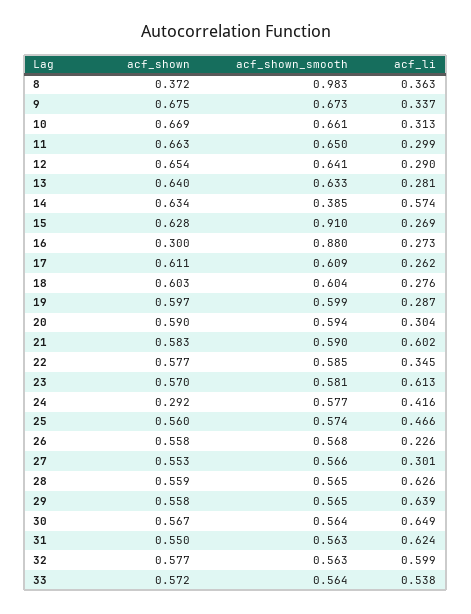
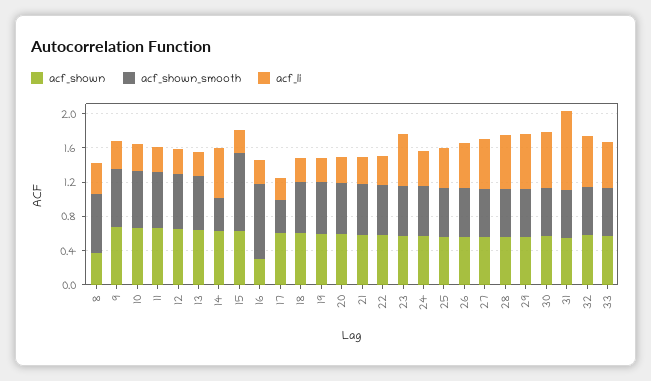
acf_shown_smooth, 8: 0.983 -> 0.7
acf_shown_smooth, 17: 0.609 -> 0.4
acf_li, 21: 0.602 -> 0.3
acf_shown, 24: 0.292 -> 0.6
acf_li, 26: 0.226 -> 0.5
acf_li, 27: 0.301 -> 0.6
acf_li, 31: 0.624 -> 0.9

